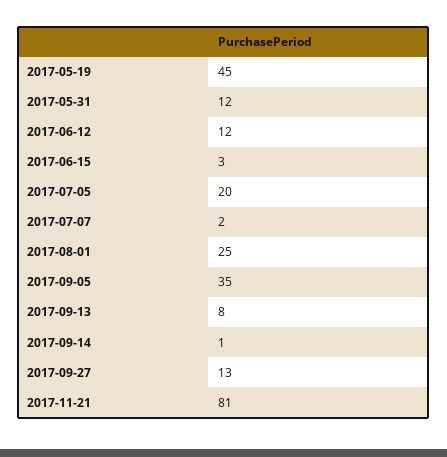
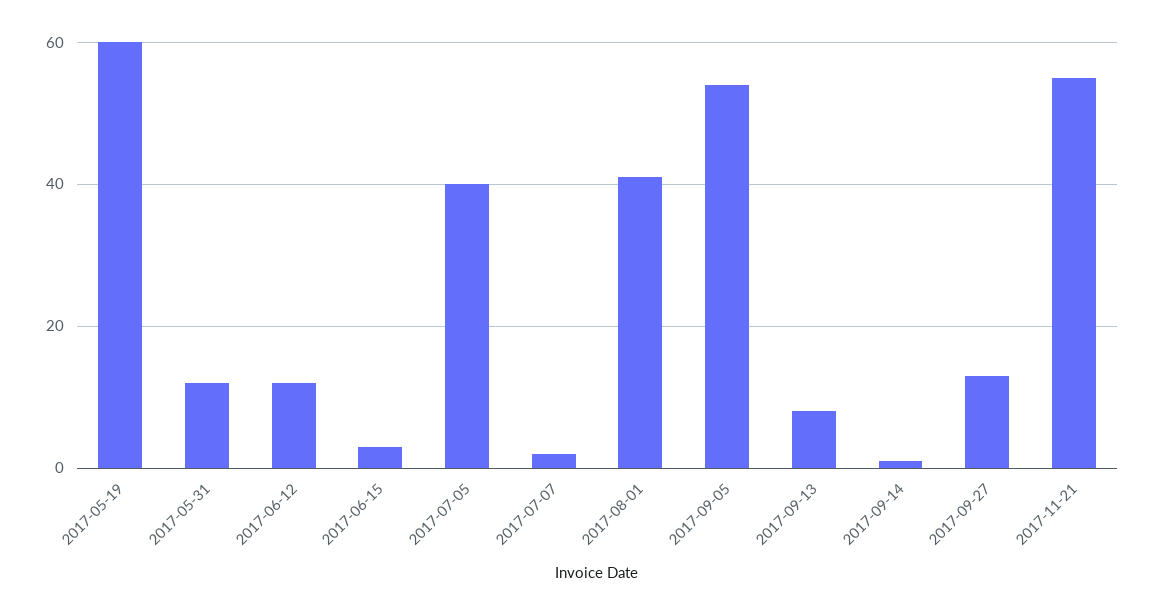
2017-05-19: 45 -> 60
2017-07-05: 20 -> 40
2017-08-01: 25 -> 40
2017-09-05: 35 -> 55
2017-11-21: 81 -> 55

